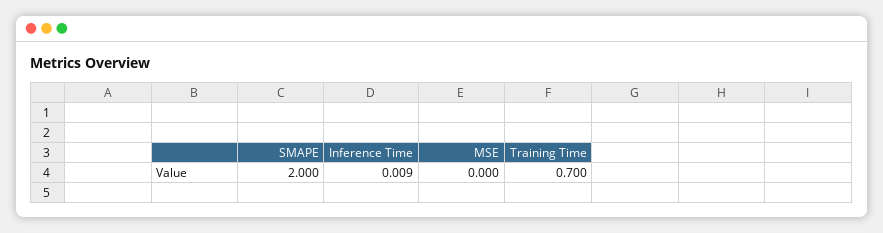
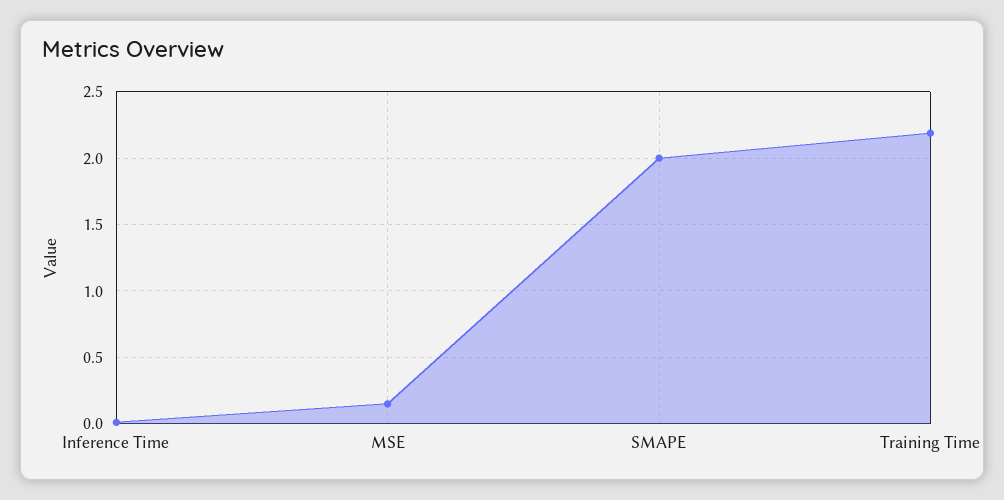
MSE: 0 -> 0.15
Training Time: 0.7 -> 2.2

